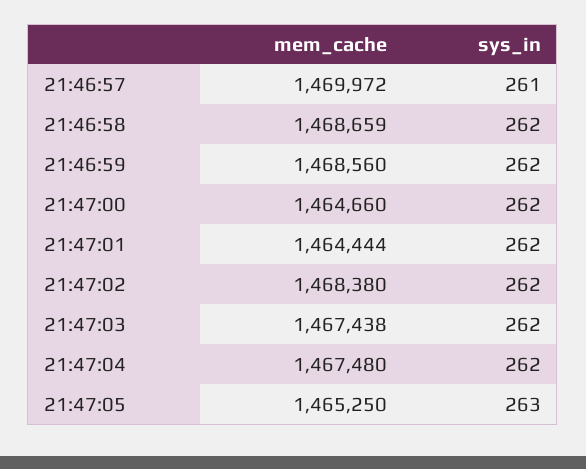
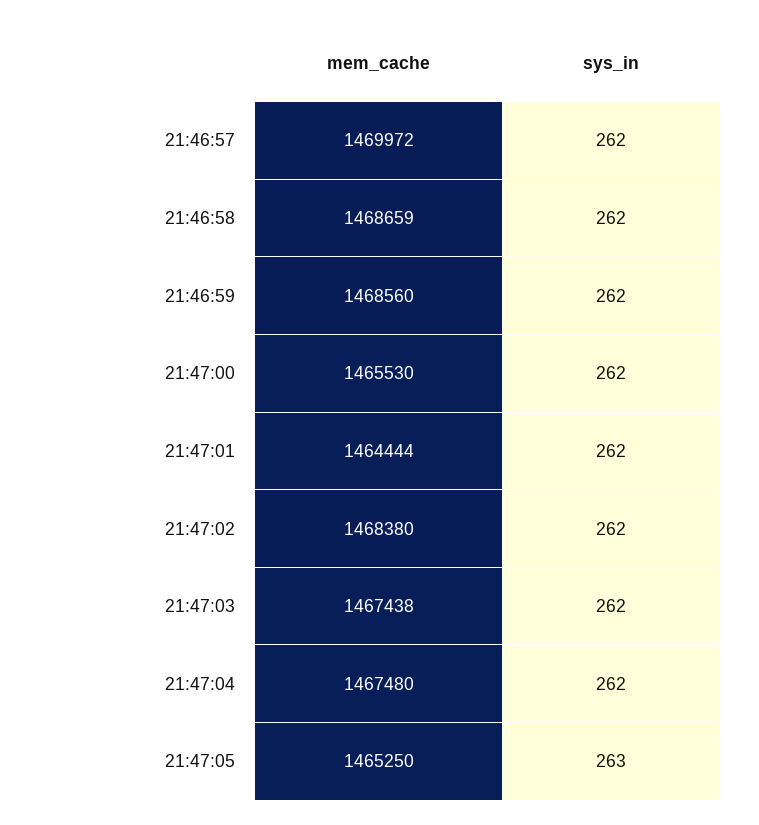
sys_in, 21:46:57: 261 -> 262
mem_cache, 21:47:00: 1464660 -> 1465530

